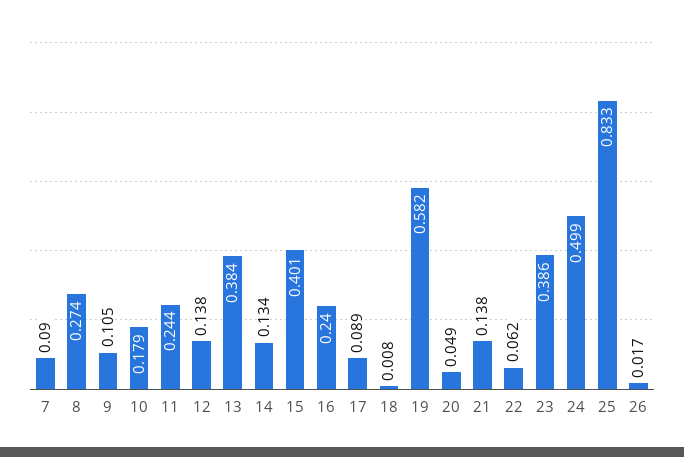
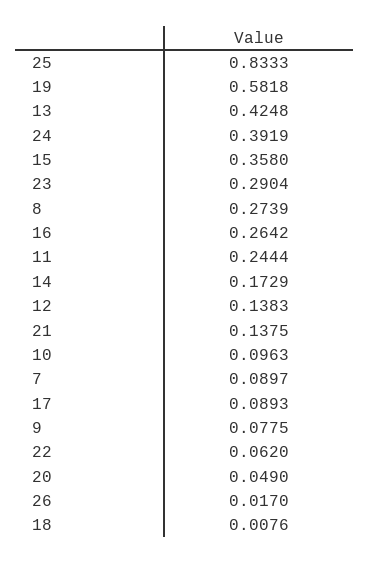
9: 0.105 -> 0.0775
10: 0.179 -> 0.0963
13: 0.384 -> 0.4248
14: 0.134 -> 0.1729
15: 0.401 -> 0.358
16: 0.24 -> 0.2642
23: 0.386 -> 0.2904
24: 0.499 -> 0.3919

